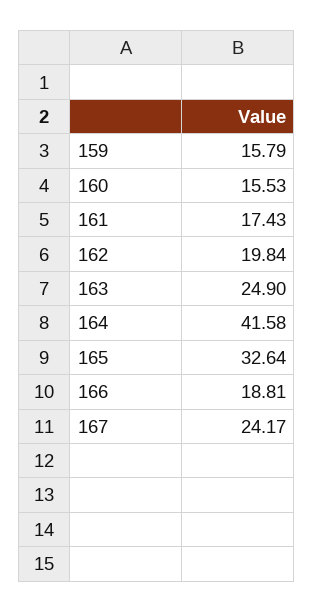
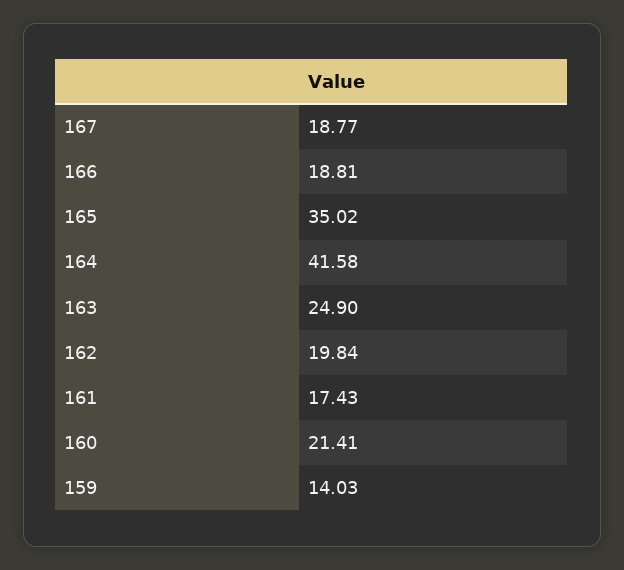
159: 15.79 -> 14.03
160: 15.53 -> 21.41
165: 32.64 -> 35.02
167: 24.17 -> 18.77

